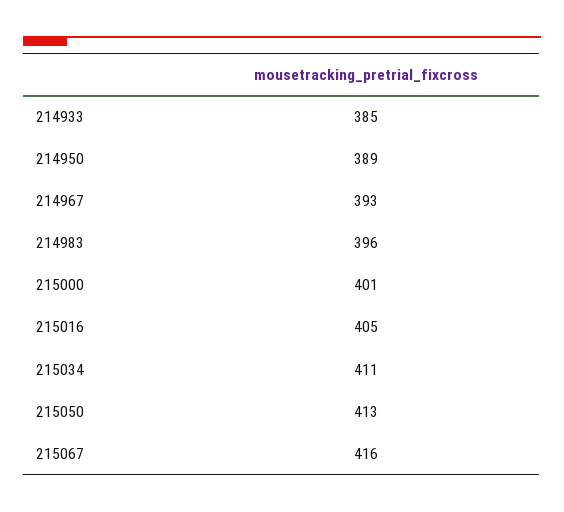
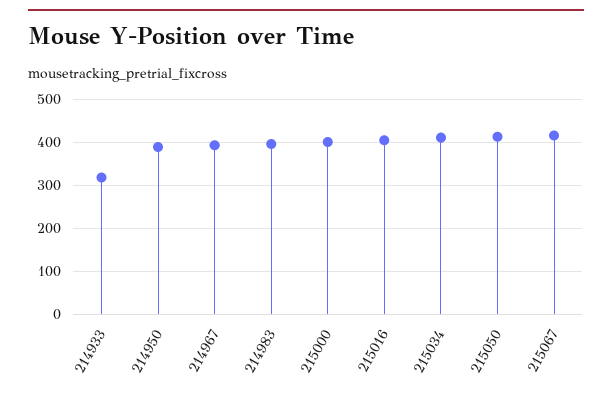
214933: 385 -> 320

